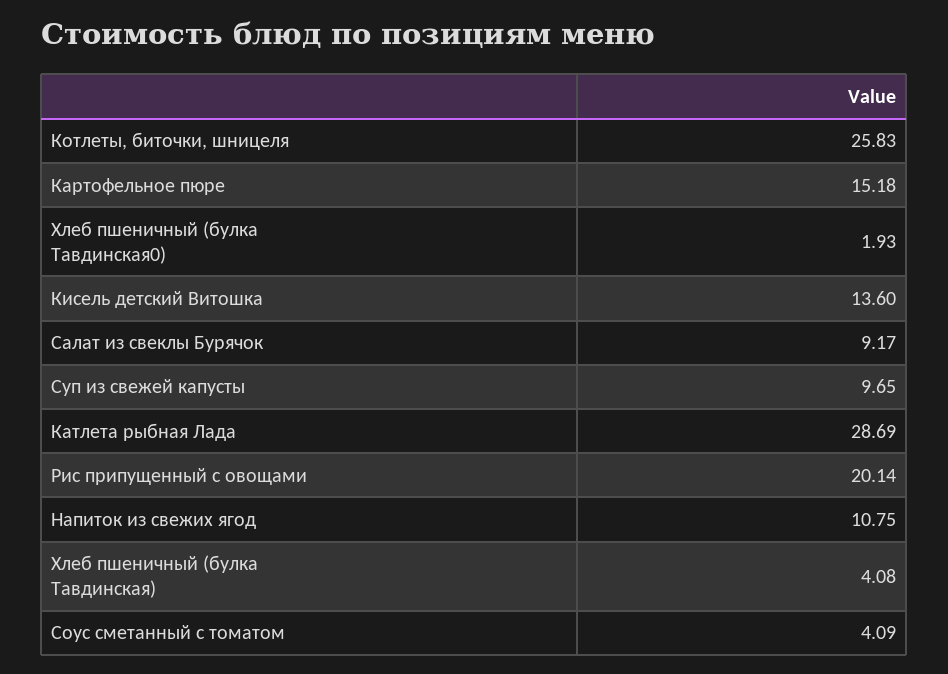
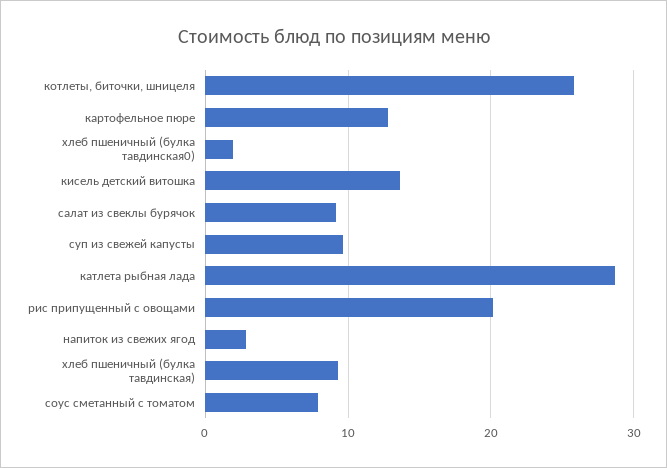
Картофельное пюре: 15.18 -> 13
Напиток из свежих ягод: 10.75 -> 3
Хлеб пшеничный (булка Тавдинская): 4.08 -> 9
Соус сметанный с томатом: 4.09 -> 8

